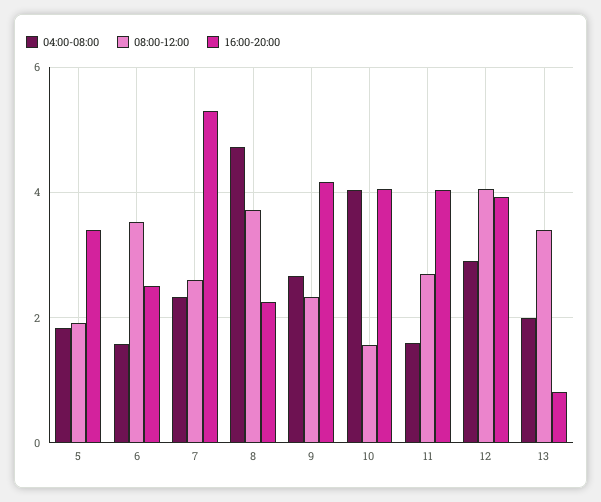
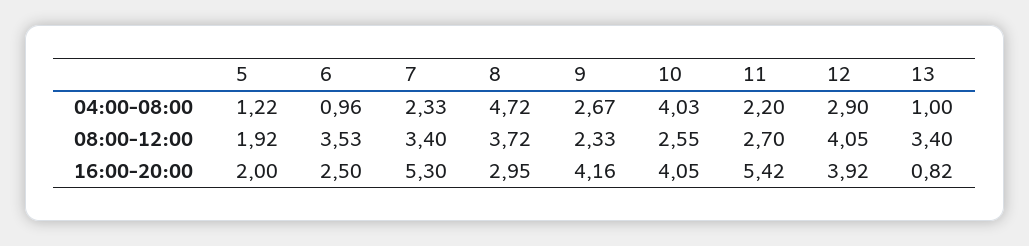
04:00-08:00, 5: 1.8 -> 1.22
16:00-20:00, 5: 3.4 -> 2
04:00-08:00, 6: 1.6 -> 0.96
08:00-12:00, 7: 2.6 -> 3.4
16:00-20:00, 8: 2.2 -> 2.95
08:00-12:00, 10: 1.6 -> 2.55
04:00-08:00, 11: 1.6 -> 2.2
16:00-20:00, 11: 4 -> 5.42
04:00-08:00, 13: 2 -> 1

